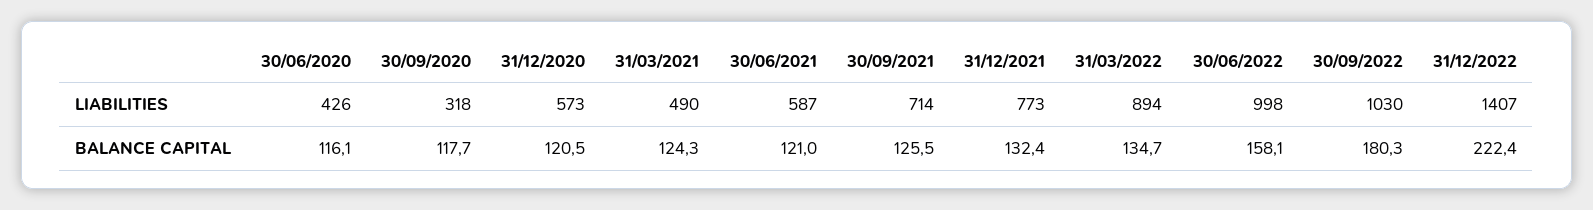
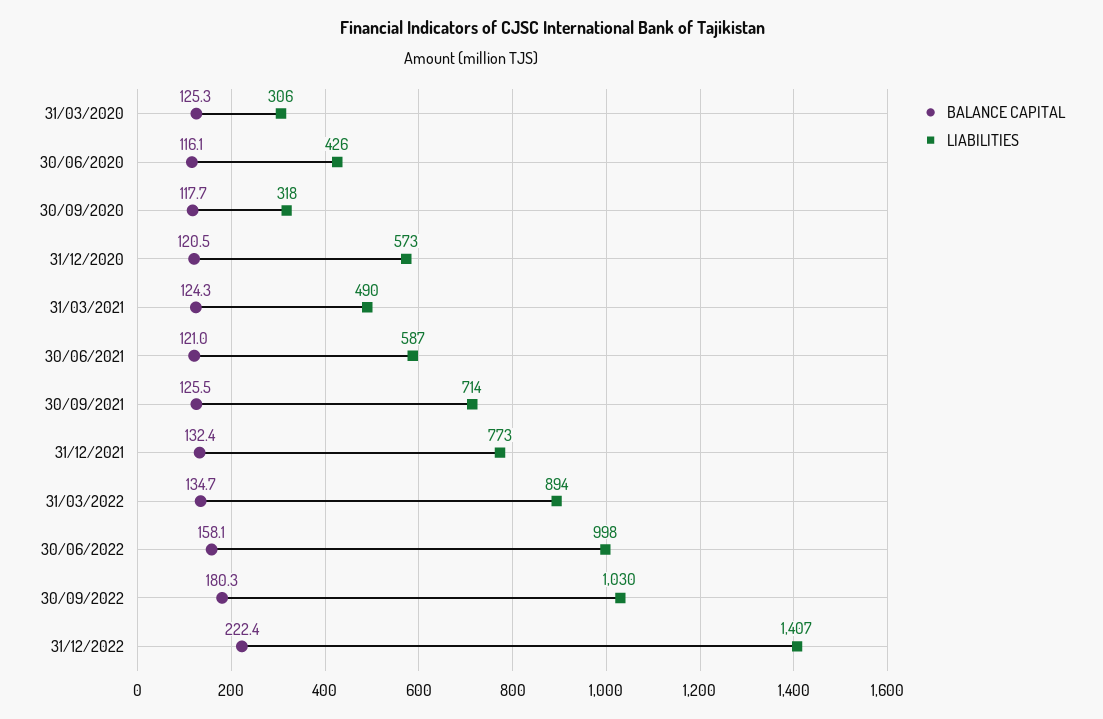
BALANCE CAPITAL, 31/03/2020: none -> 125.3
LIABILITIES, 31/03/2020: none -> 306

